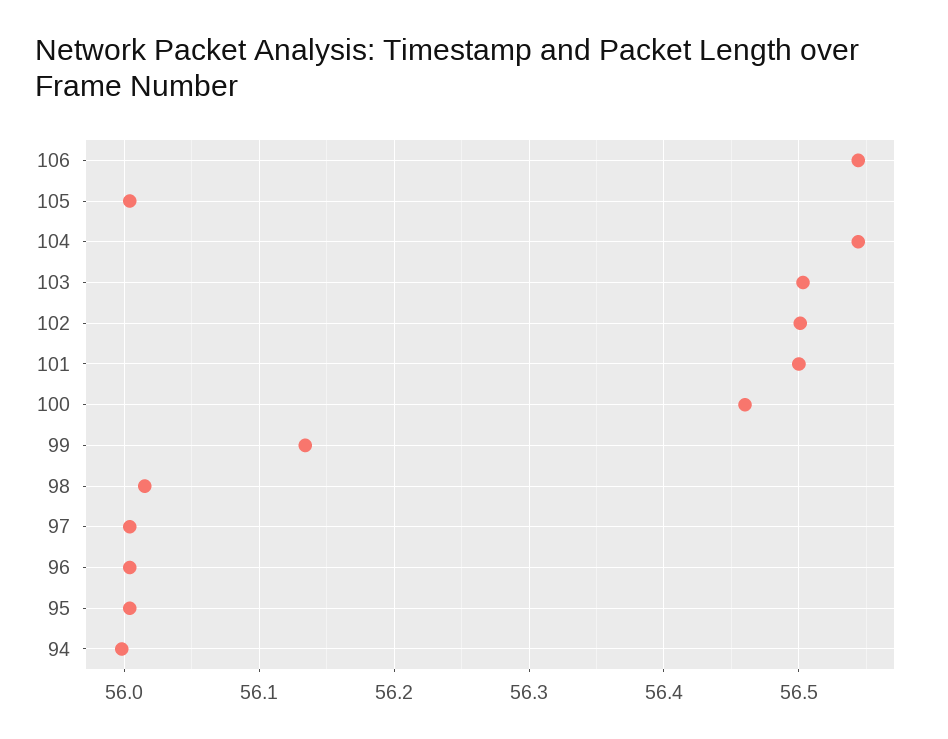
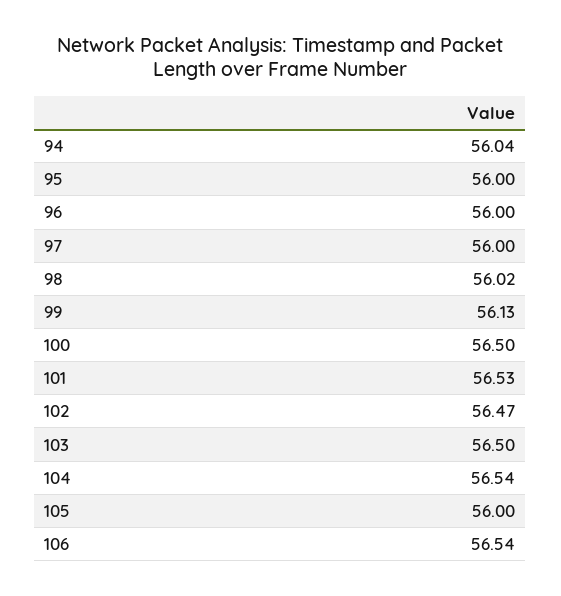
102: 56.5 -> 56.47
101: 56.5 -> 56.53
100: 56.46 -> 56.5
94: 56 -> 56.04

